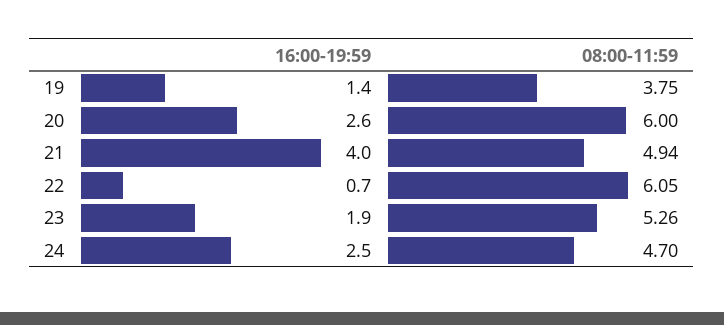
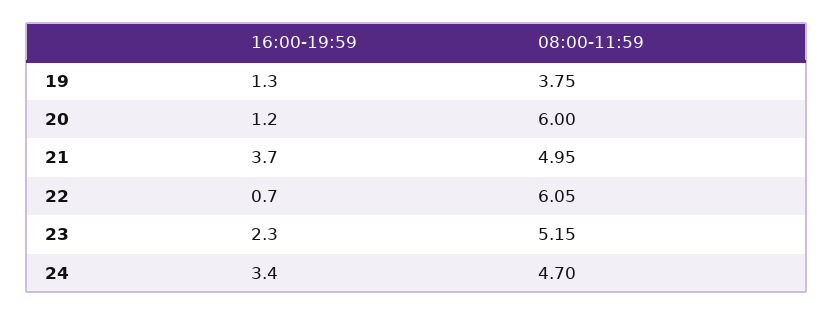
16:00-19:59, 19: 1.4 -> 1.3
16:00-19:59, 20: 2.6 -> 1.2
16:00-19:59, 21: 4 -> 3.7
08:00-11:59, 21: 4.94 -> 4.95
16:00-19:59, 23: 1.9 -> 2.3
08:00-11:59, 23: 5.26 -> 5.15
16:00-19:59, 24: 2.5 -> 3.4

